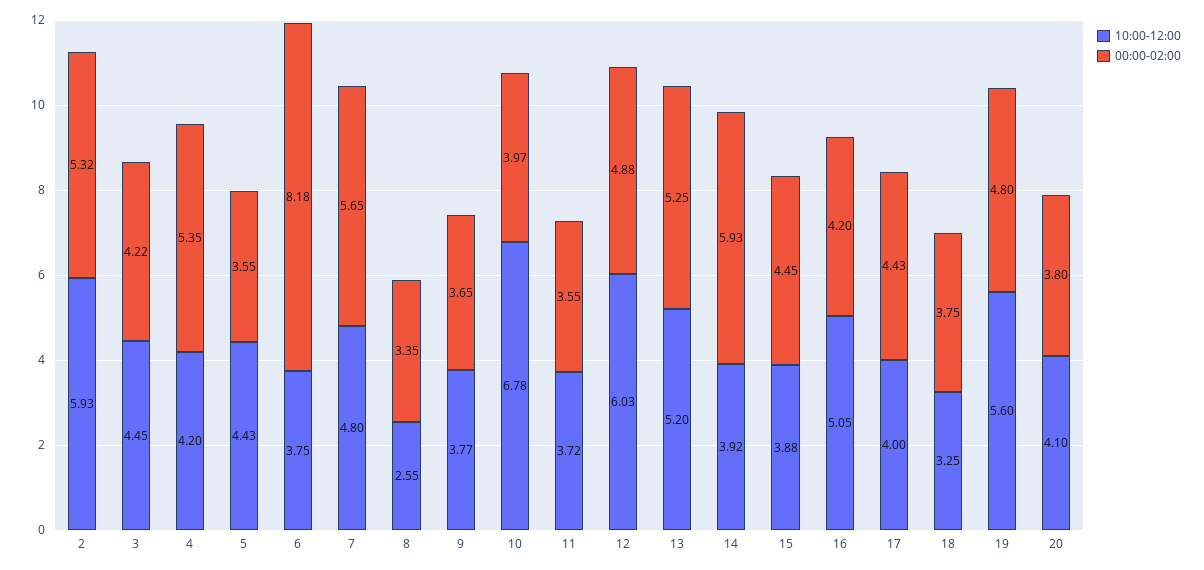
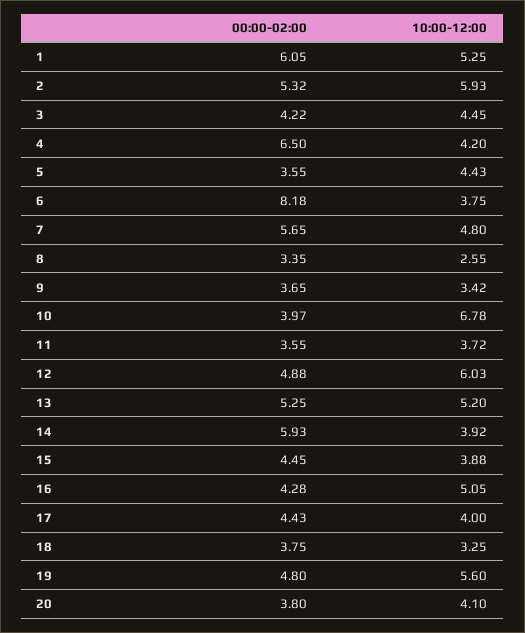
00:00-02:00, 4: 5.35 -> 6.5
10:00-12:00, 9: 3.77 -> 3.42
00:00-02:00, 16: 4.2 -> 4.28
00:00-02:00, 1: none -> 6.05
10:00-12:00, 1: none -> 5.25

